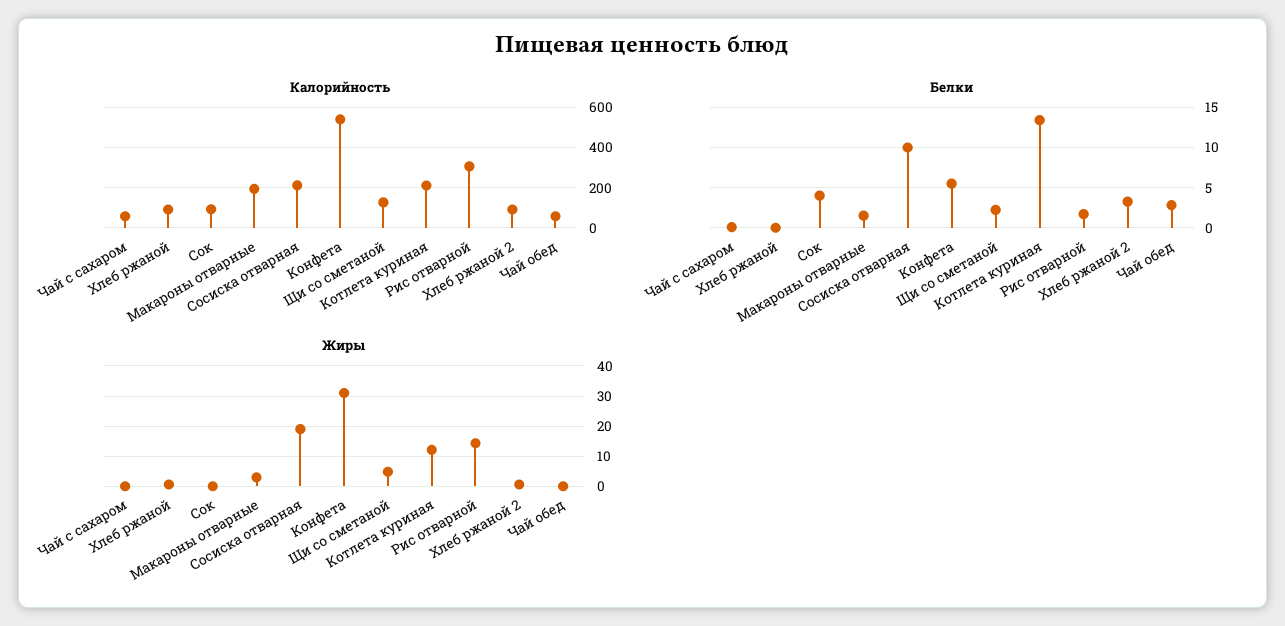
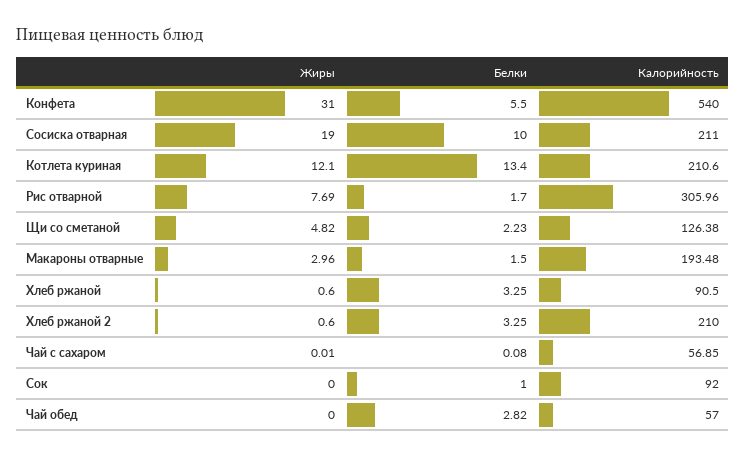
Калорийность, Хлеб ржаной 2: 100 -> 210
Белки, Хлеб ржаной: 0 -> 3.25
Белки, Сок: 4 -> 1
Жиры, Рис отварной: 14 -> 7.69

